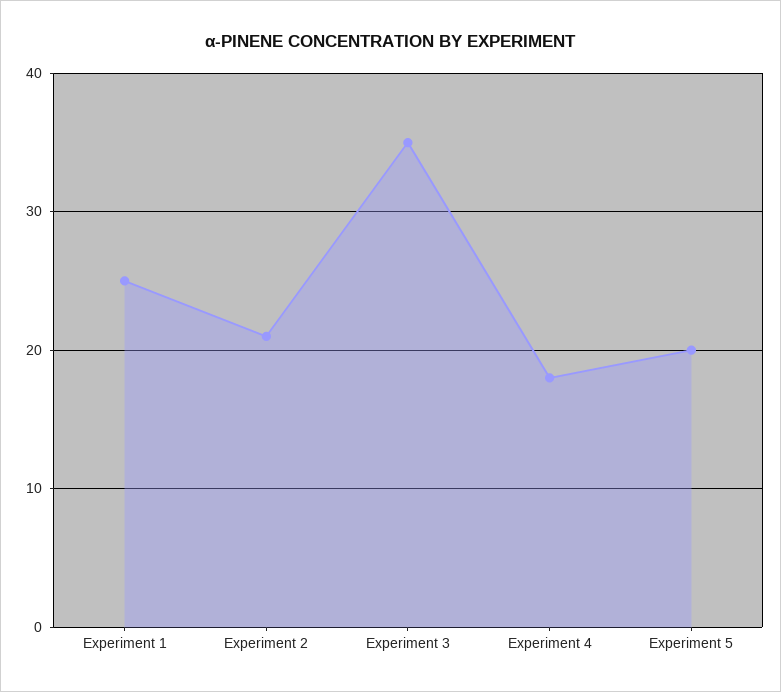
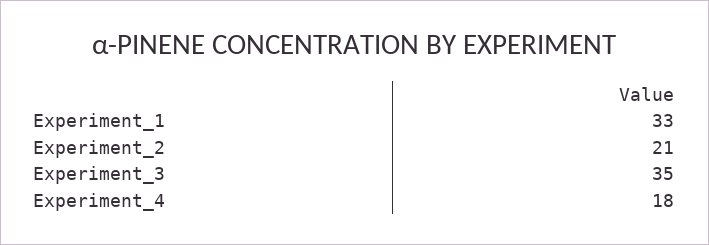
Experiment 1: 25 -> 33
Experiment 5: 20 -> none

